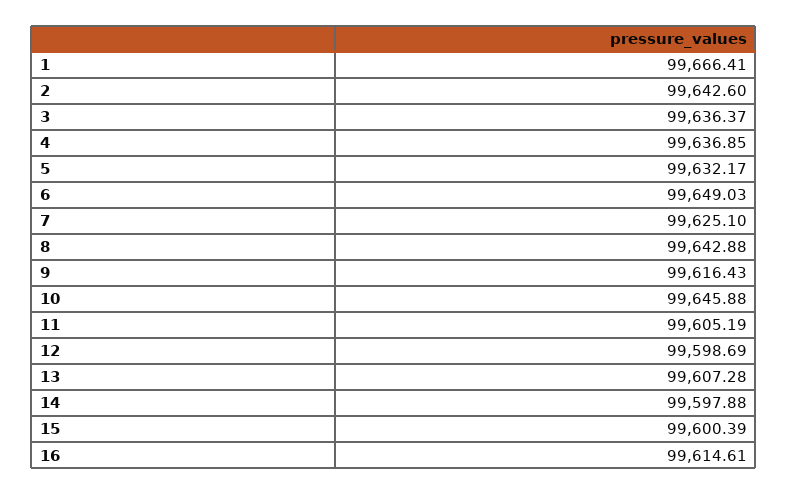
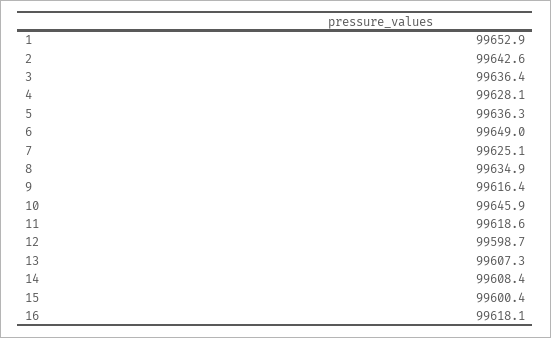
1: 99666.41 -> 99652.9
4: 99636.85 -> 99628.1
5: 99632.17 -> 99636.3
8: 99642.88 -> 99634.9
11: 99605.19 -> 99618.6
14: 99597.88 -> 99608.4
16: 99614.61 -> 99618.1

